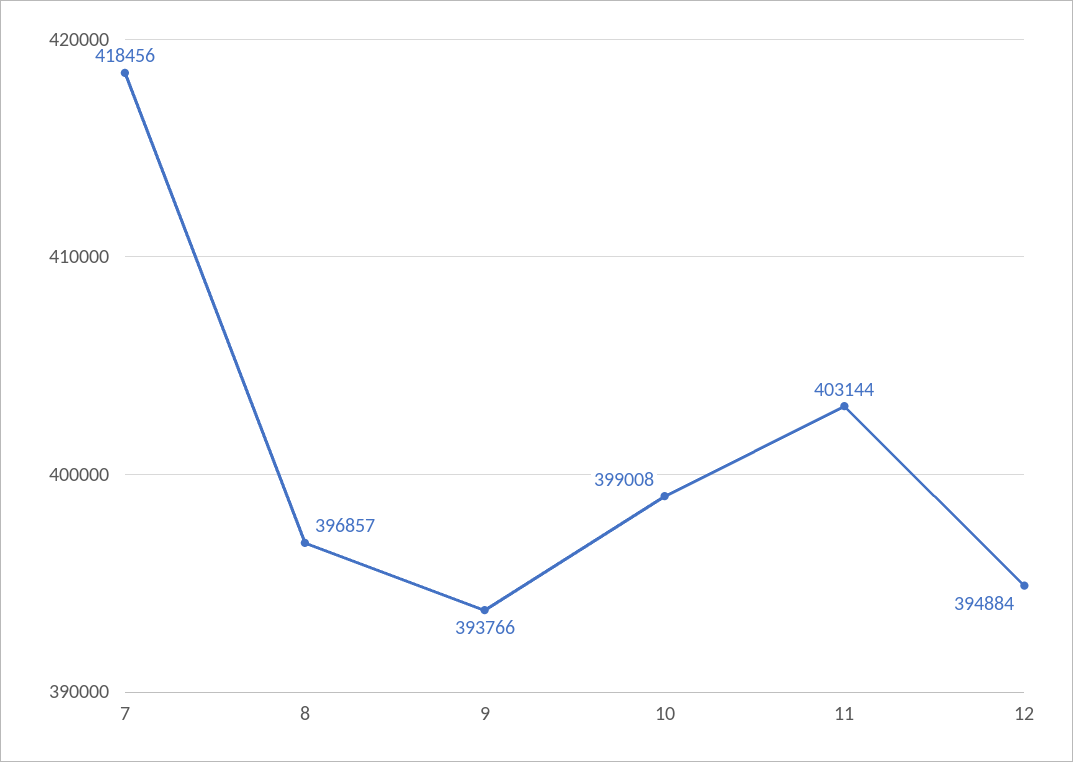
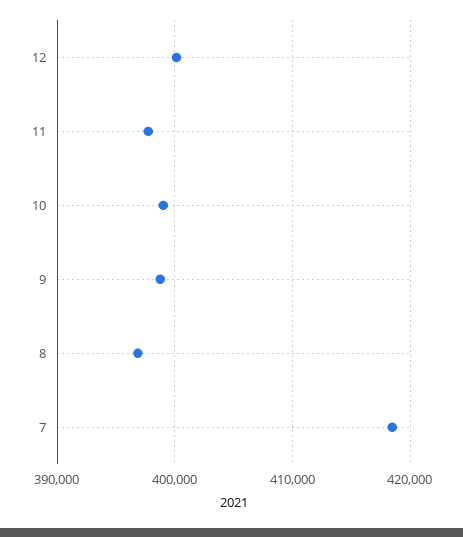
9: 393766 -> 399000
11: 403144 -> 398000
12: 394884 -> 400000

